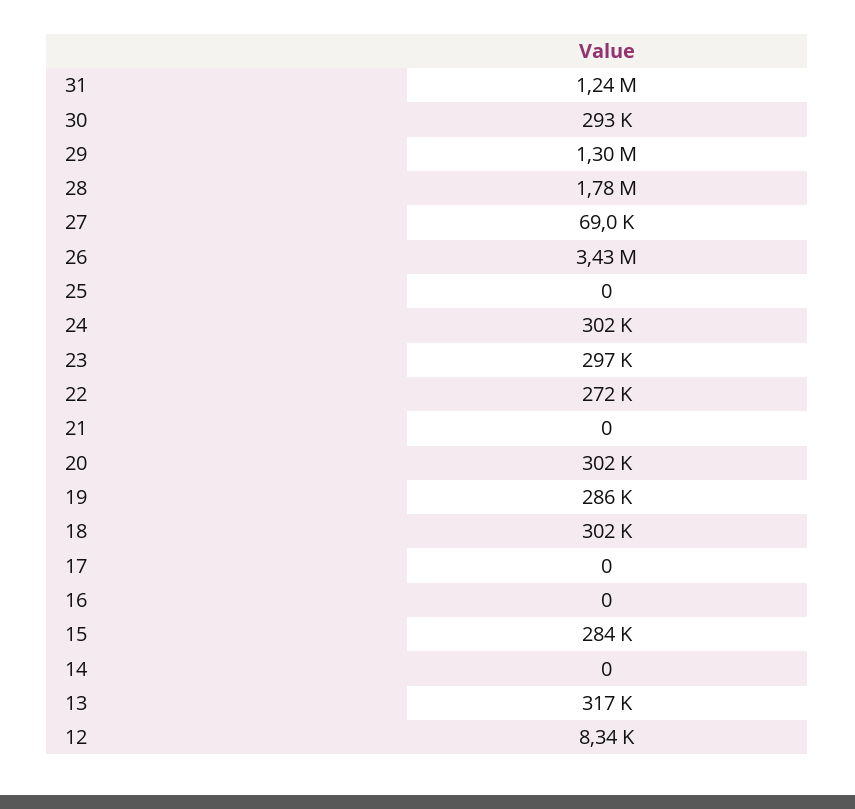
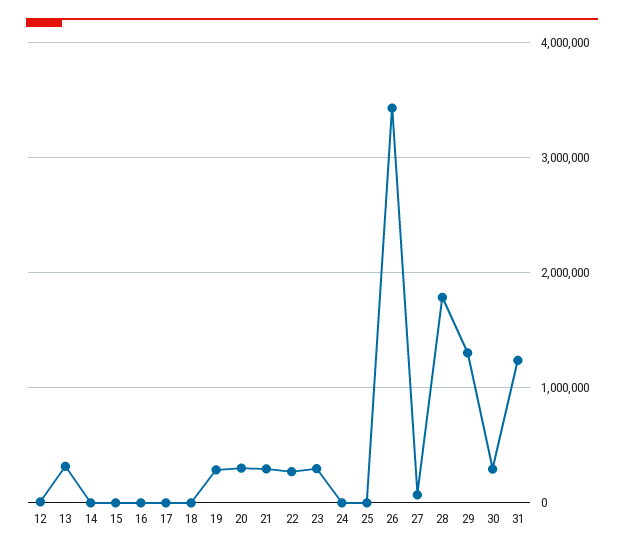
24: 302000 -> 0
21: 0 -> 300000
18: 302000 -> 0
15: 284000 -> 0

